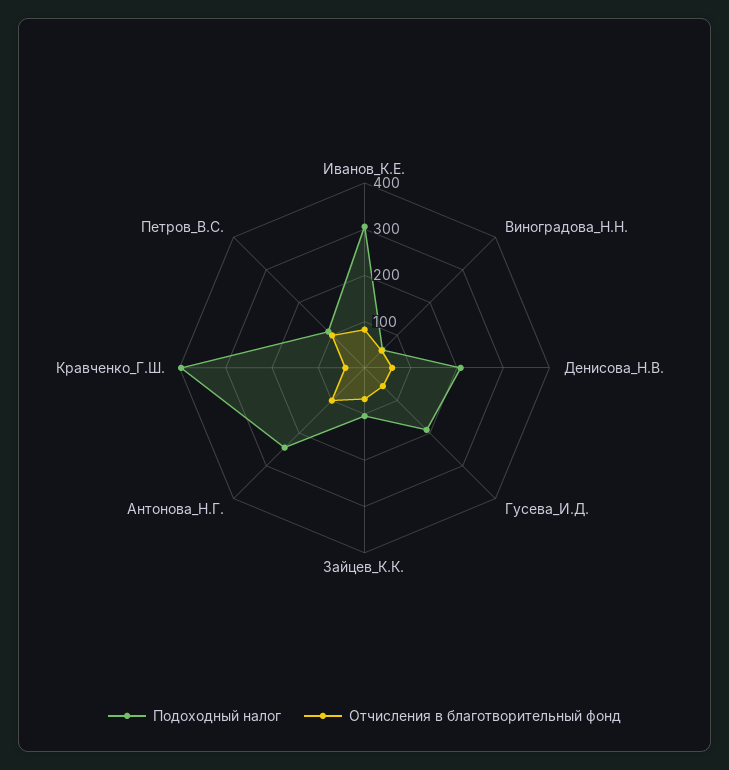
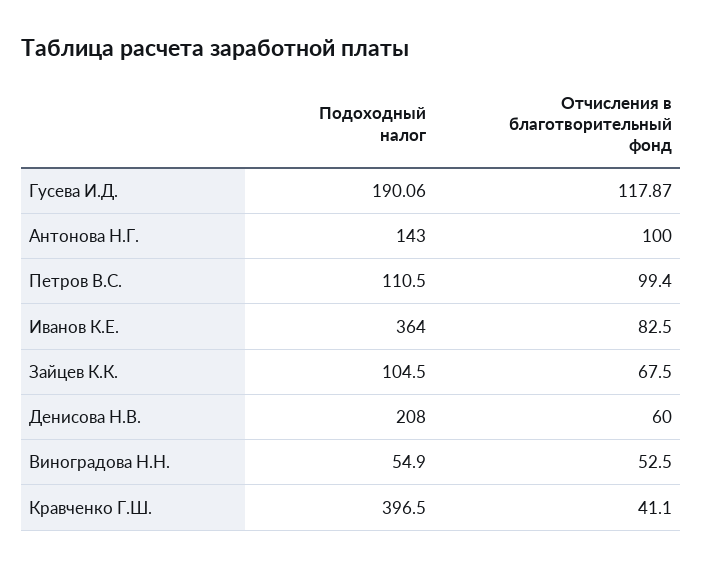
Подоходный налог, Иванов_К.Е.: 300 -> 364
Отчисления в благотворительный фонд, Гусева_И.Д.: 60 -> 117.87
Подоходный налог, Антонова_Н.Г.: 240 -> 143

